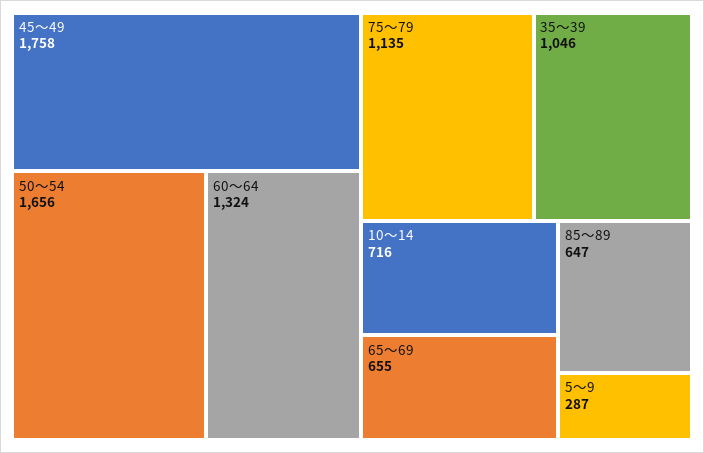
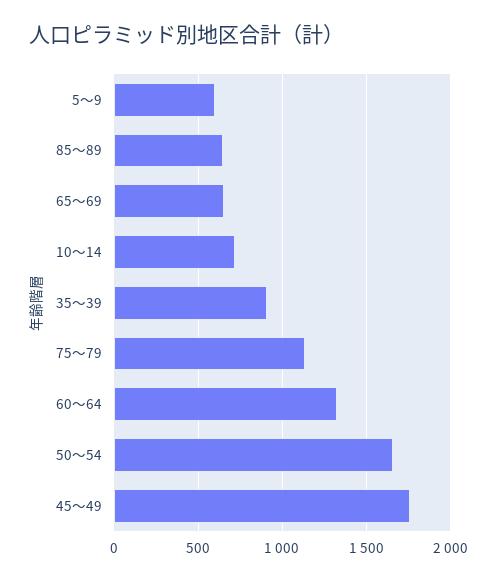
35～39: 1046 -> 900
5～9: 287 -> 600

